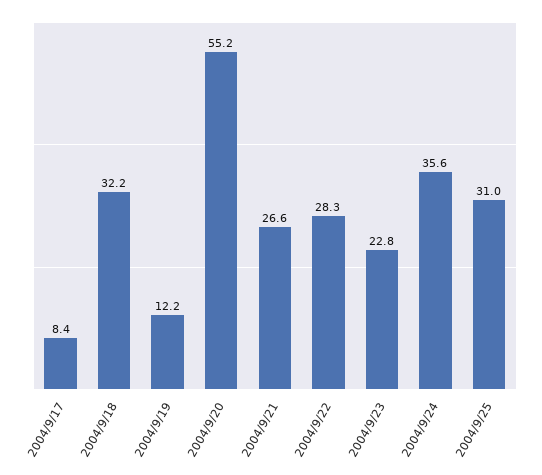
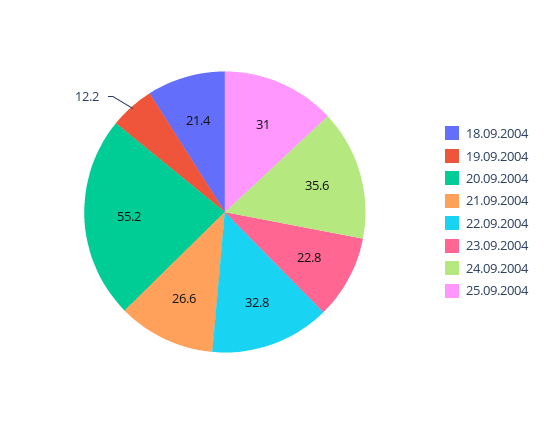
2004/9/17: 8.4 -> none
2004/9/18: 32.2 -> 21.4
2004/9/22: 28.3 -> 32.8

